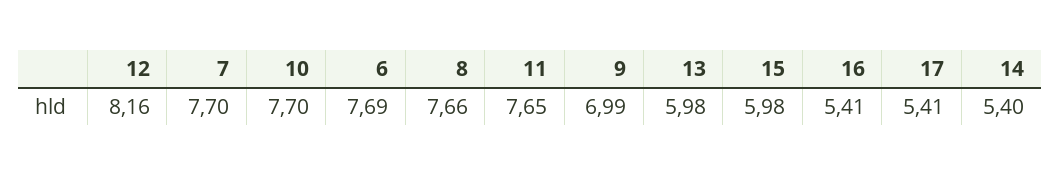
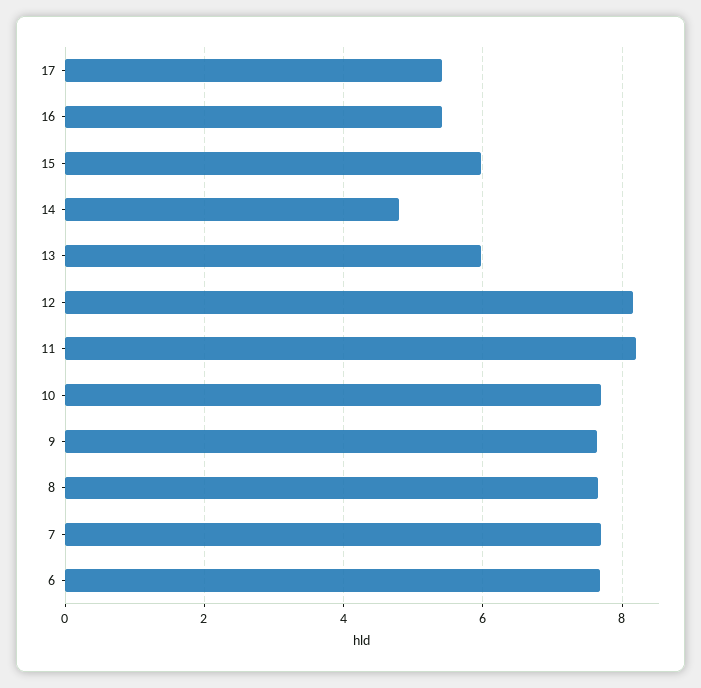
11: 7.65 -> 8.2
9: 6.99 -> 7.6
14: 5.4 -> 4.8

